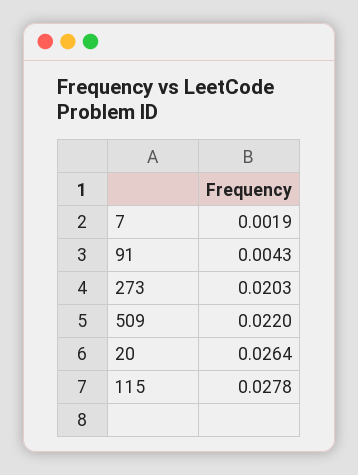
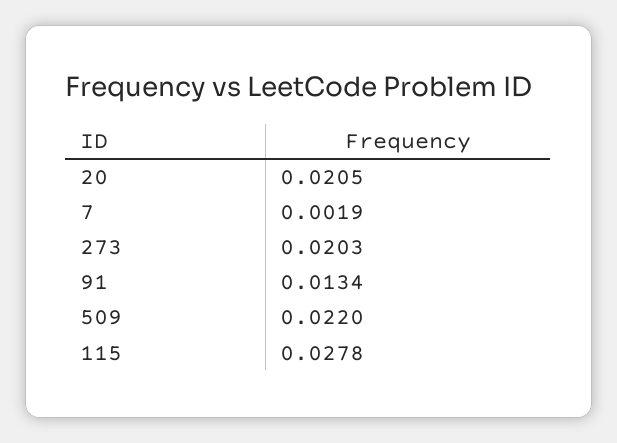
91: 0.0043 -> 0.0134
20: 0.0264 -> 0.0205

